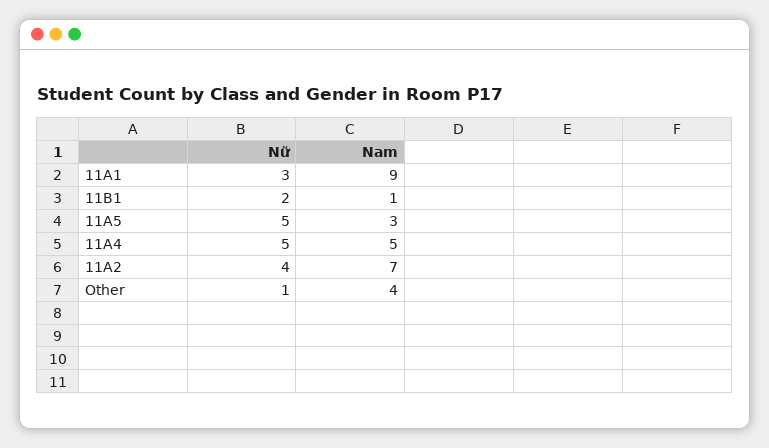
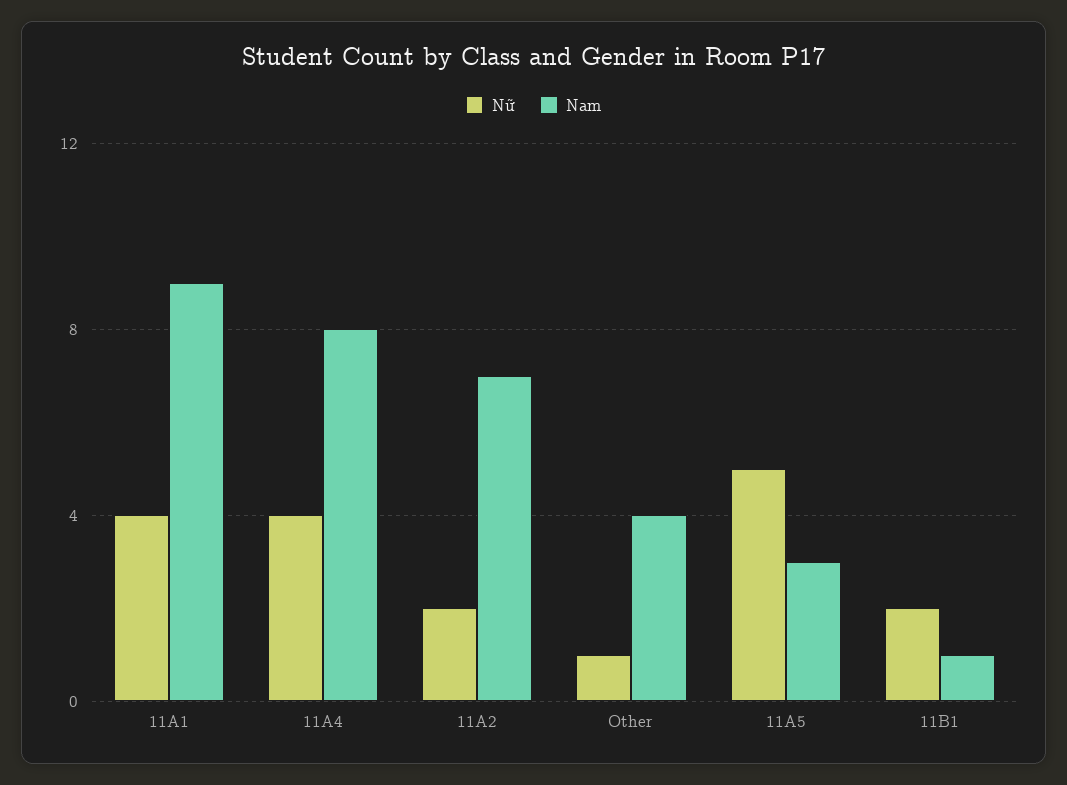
Nữ, 11A1: 3 -> 4
Nữ, 11A4: 5 -> 4
Nam, 11A4: 5 -> 8
Nữ, 11A2: 4 -> 2

